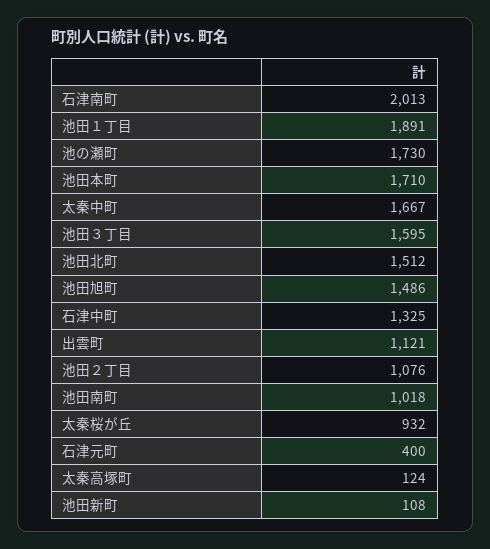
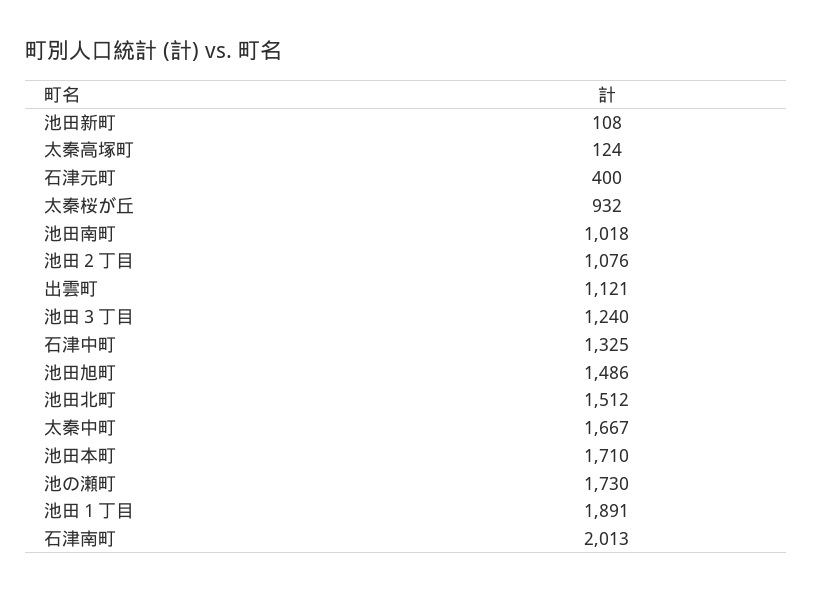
池田３丁目: 1595 -> 1240

